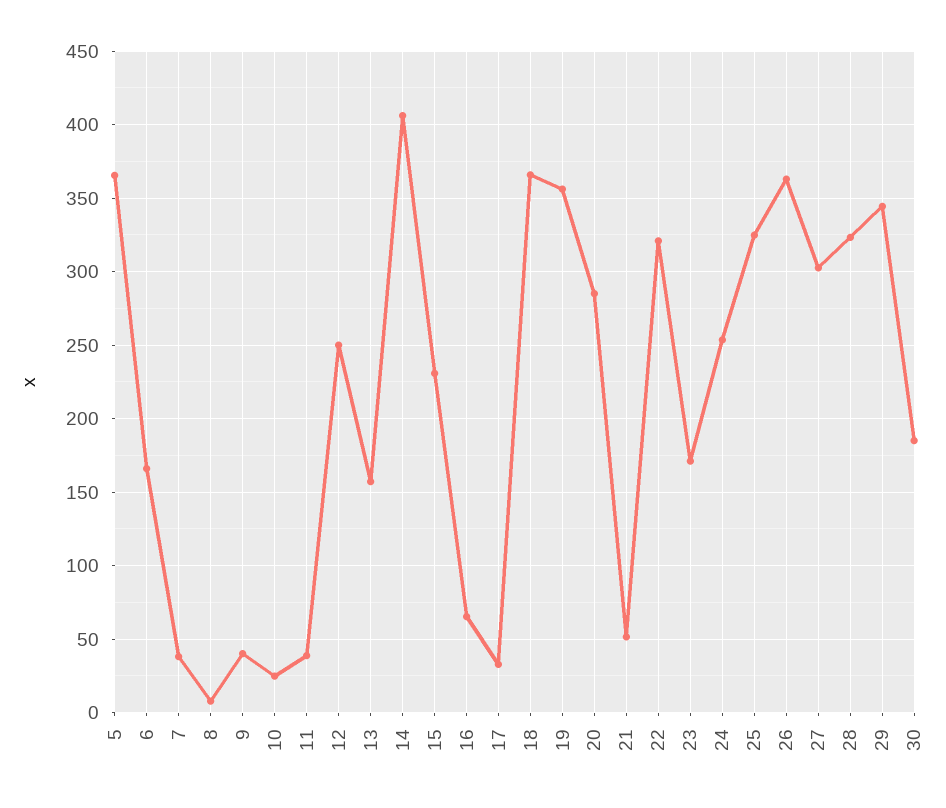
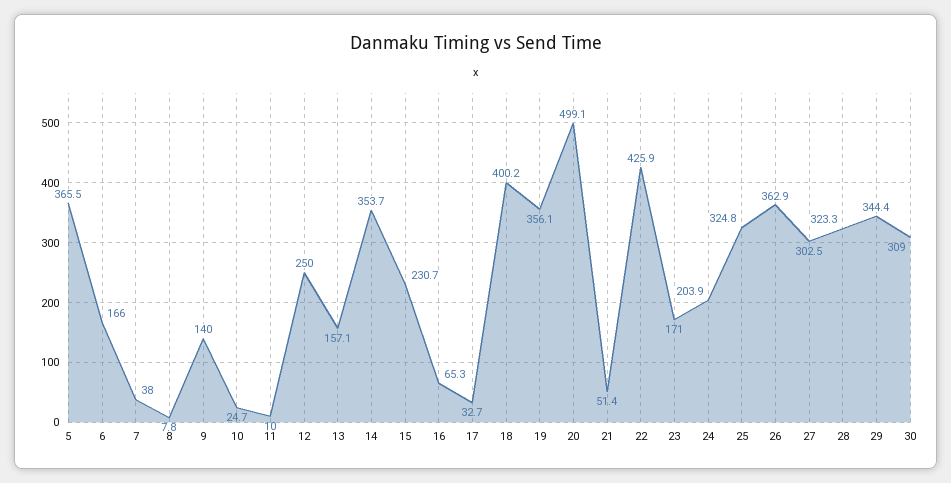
9: 40 -> 140
11: 40 -> 10
14: 405 -> 353.7
18: 365 -> 400.2
20: 285 -> 499.1
22: 320 -> 425.9
24: 255 -> 203.9
30: 185 -> 309

